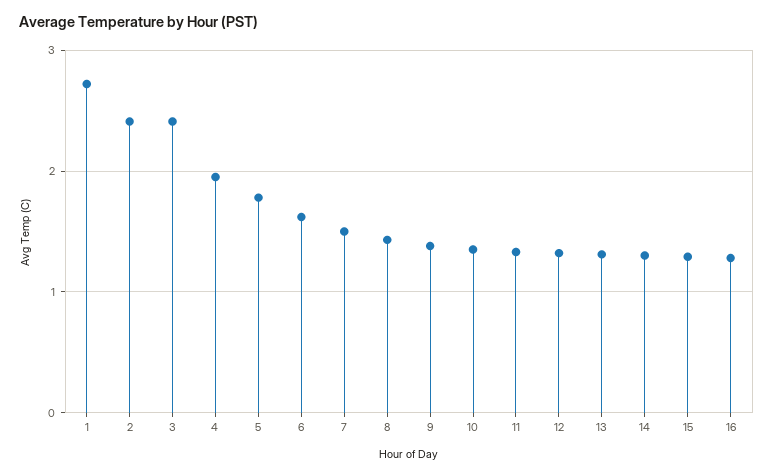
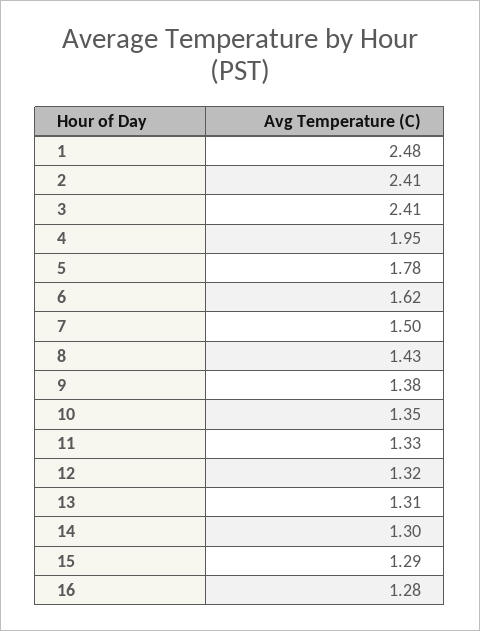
1: 2.7 -> 2.48

